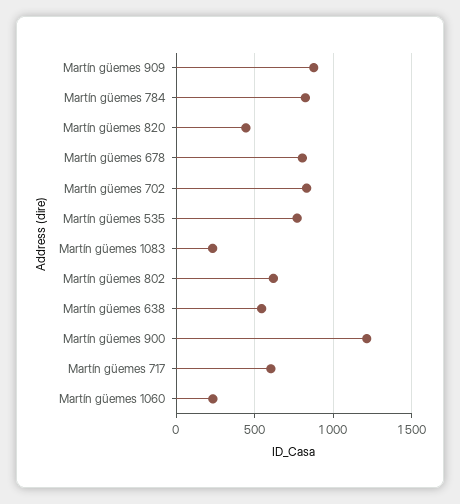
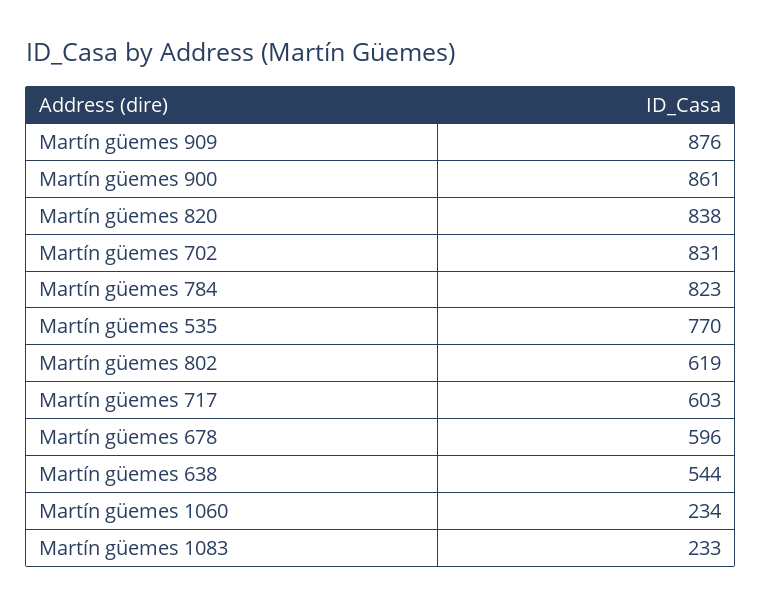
Martín güemes 820: 450 -> 838
Martín güemes 678: 800 -> 596
Martín güemes 900: 1200 -> 861

